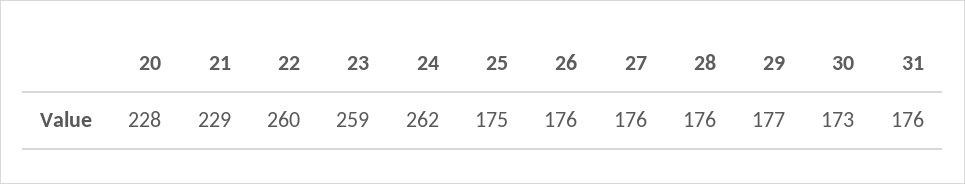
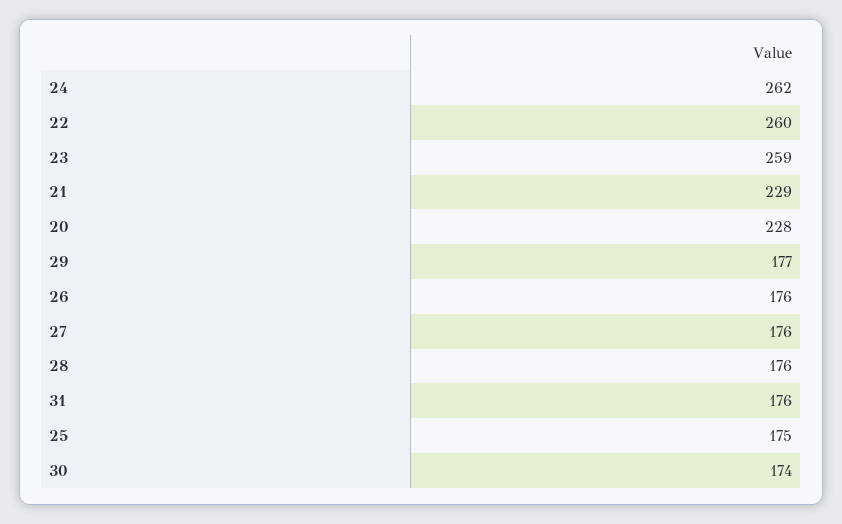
30: 173 -> 174

